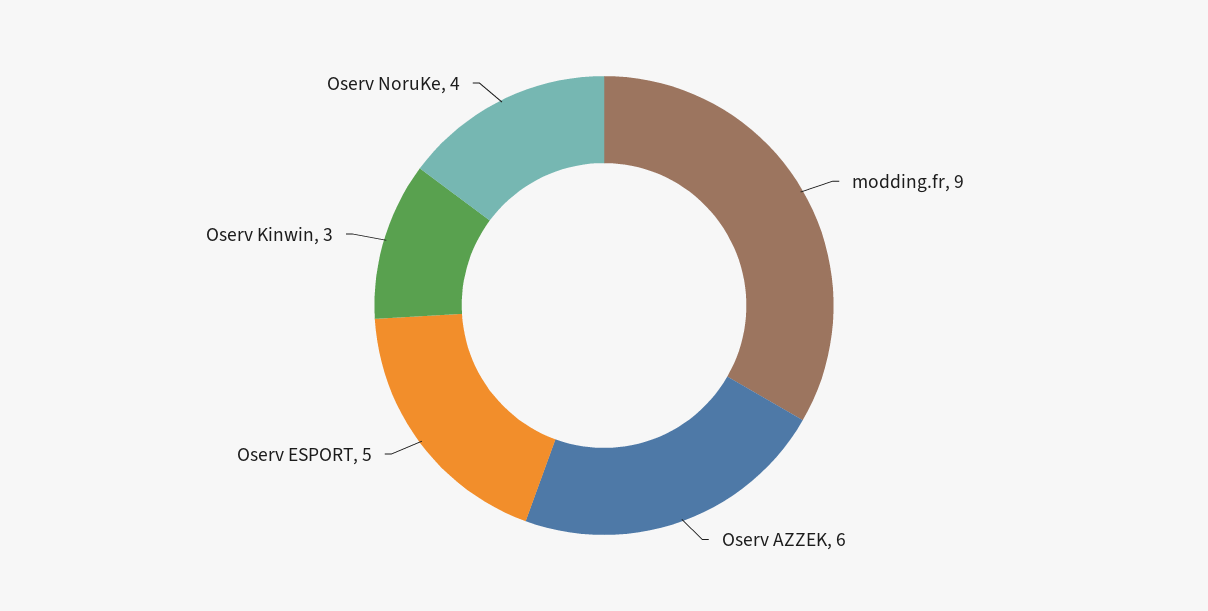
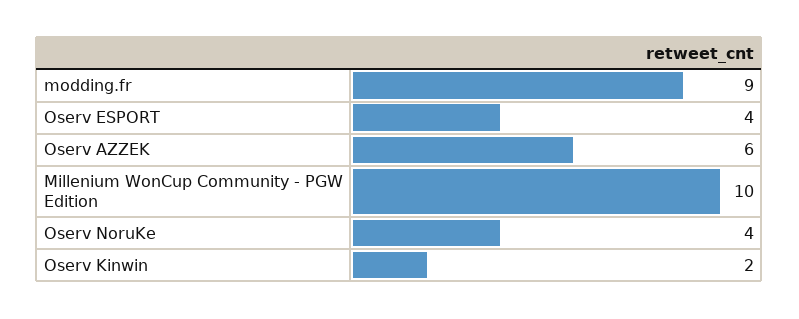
Oserv ESPORT: 5 -> 4
Oserv Kinwin: 3 -> 2
Millenium WonCup Community - PGW Edition: none -> 10

